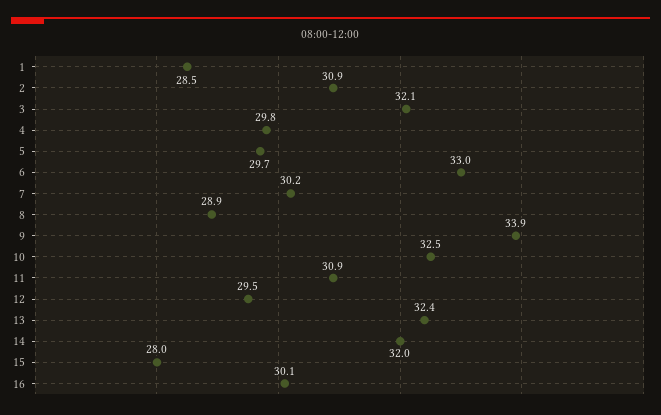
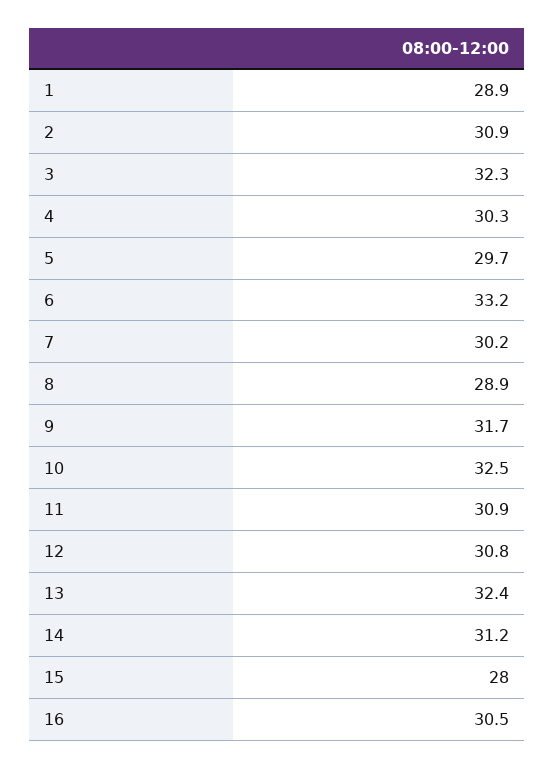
1: 28.5 -> 28.9
3: 32.1 -> 32.3
4: 29.8 -> 30.3
6: 33 -> 33.2
9: 33.9 -> 31.7
12: 29.5 -> 30.8
14: 32 -> 31.2
16: 30.1 -> 30.5

